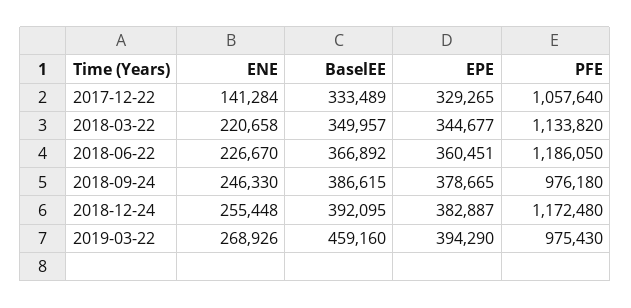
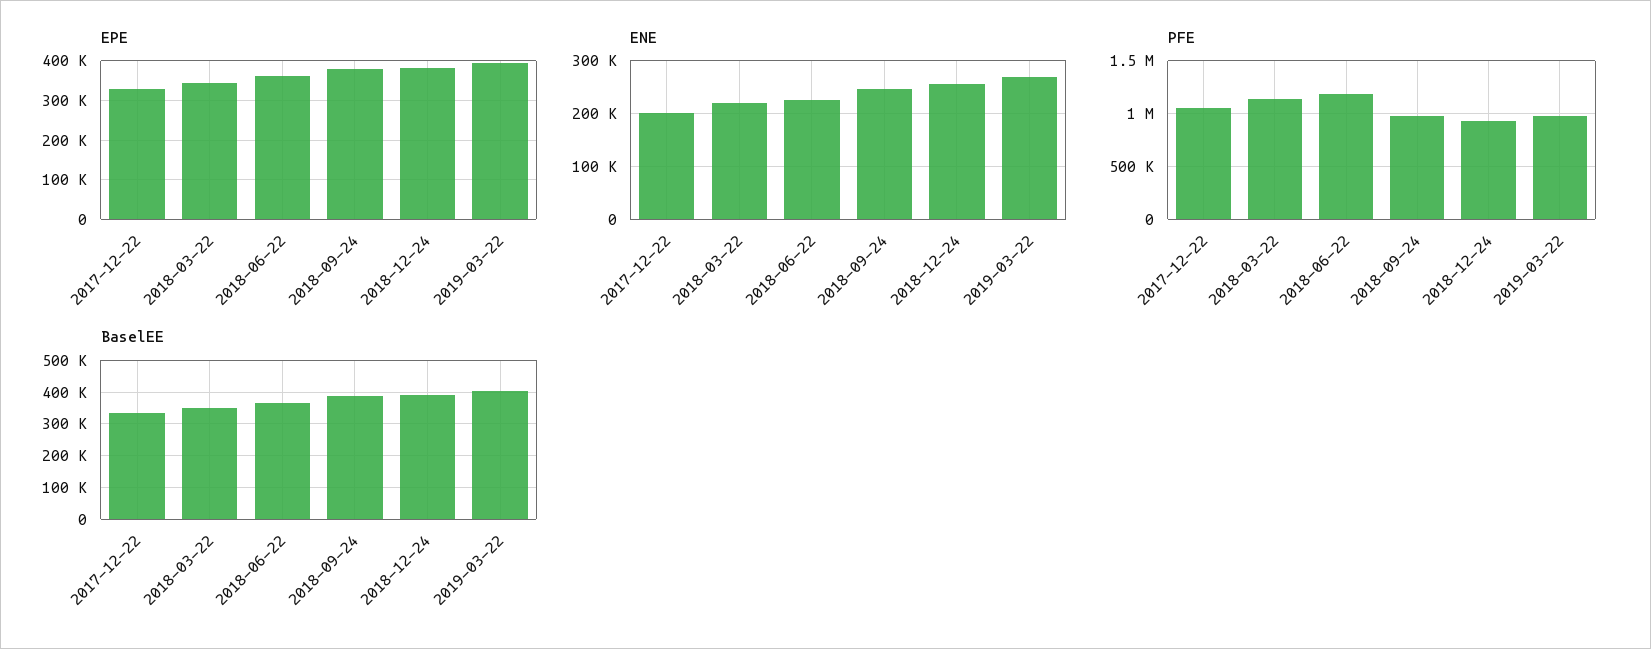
ENE, 2017-12-22: 141284 -> 200000
PFE, 2018-12-24: 1172480 -> 900000
BaselEE, 2019-03-22: 459160 -> 400000

